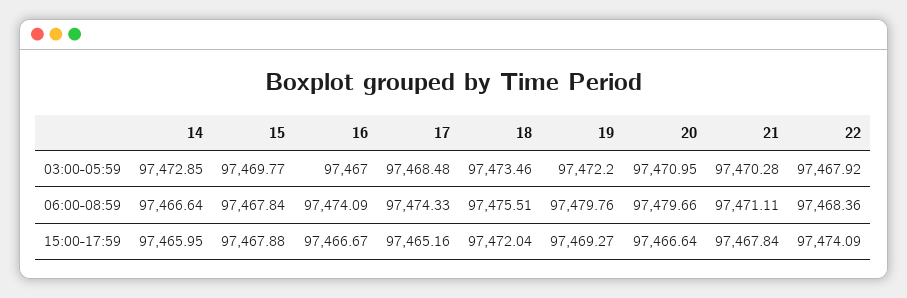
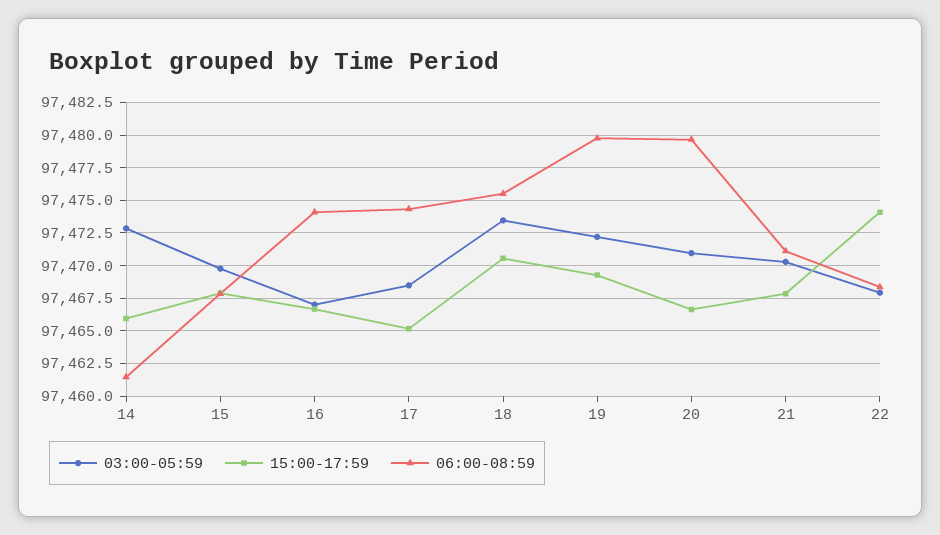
06:00-08:59, 14: 97466.64 -> 97461.5
15:00-17:59, 18: 97472.04 -> 97470.5

